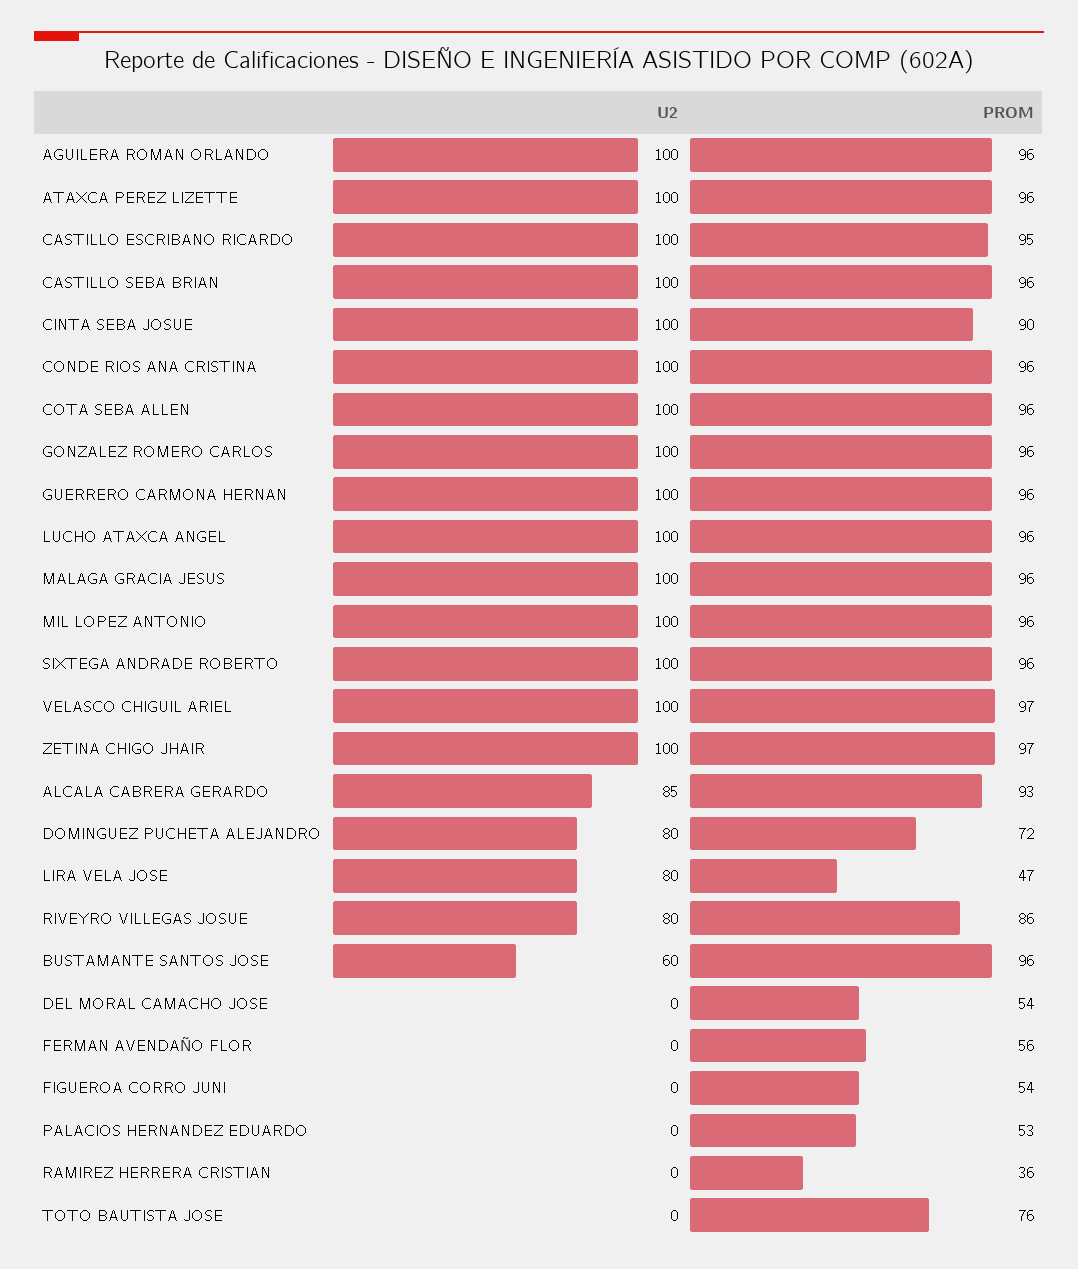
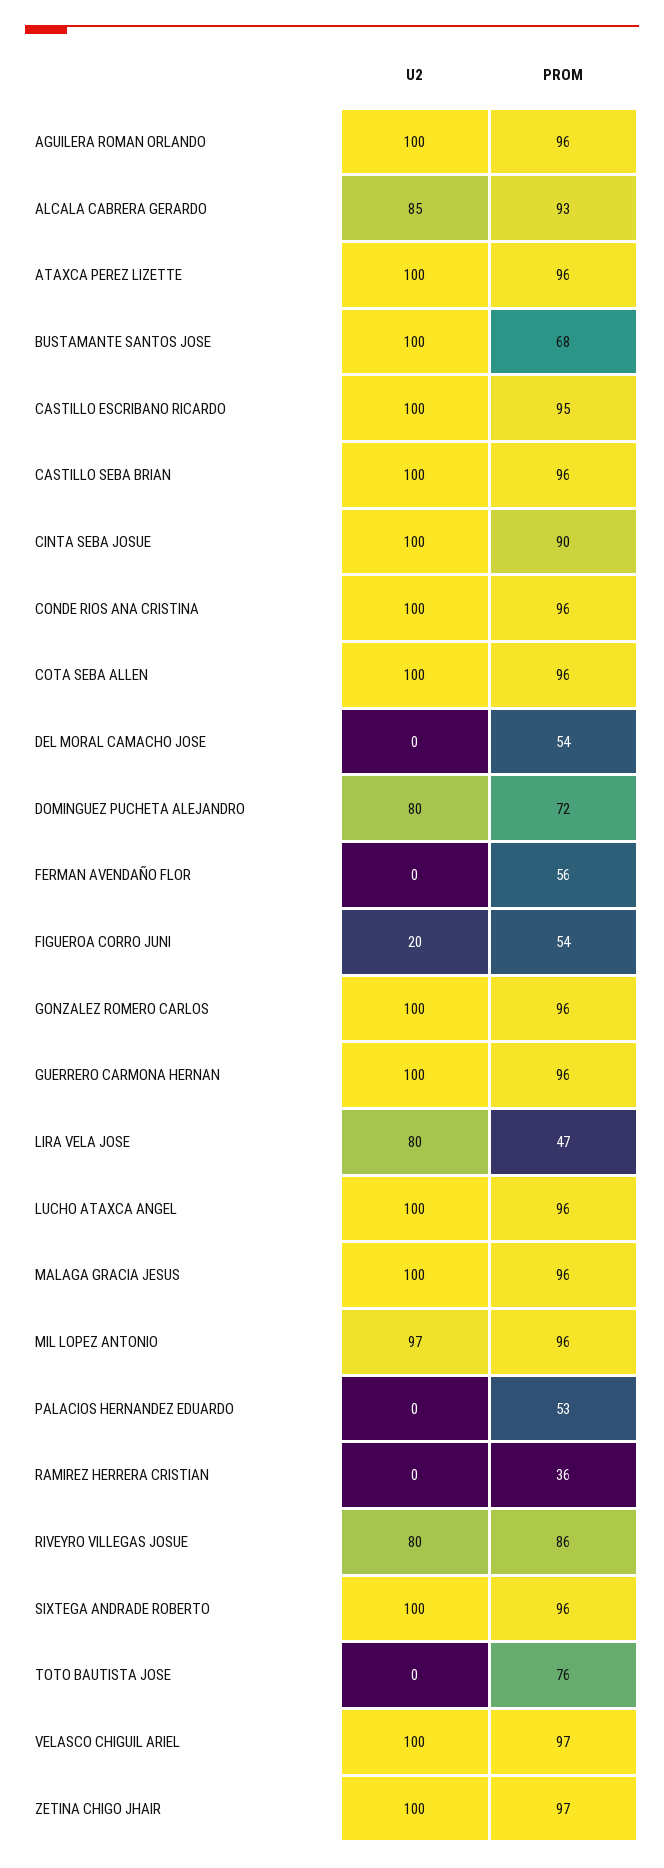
U2, MIL LOPEZ ANTONIO: 100 -> 97
U2, BUSTAMANTE SANTOS JOSE: 60 -> 100
PROM, BUSTAMANTE SANTOS JOSE: 96 -> 68
U2, FIGUEROA CORRO JUNI: 0 -> 20

